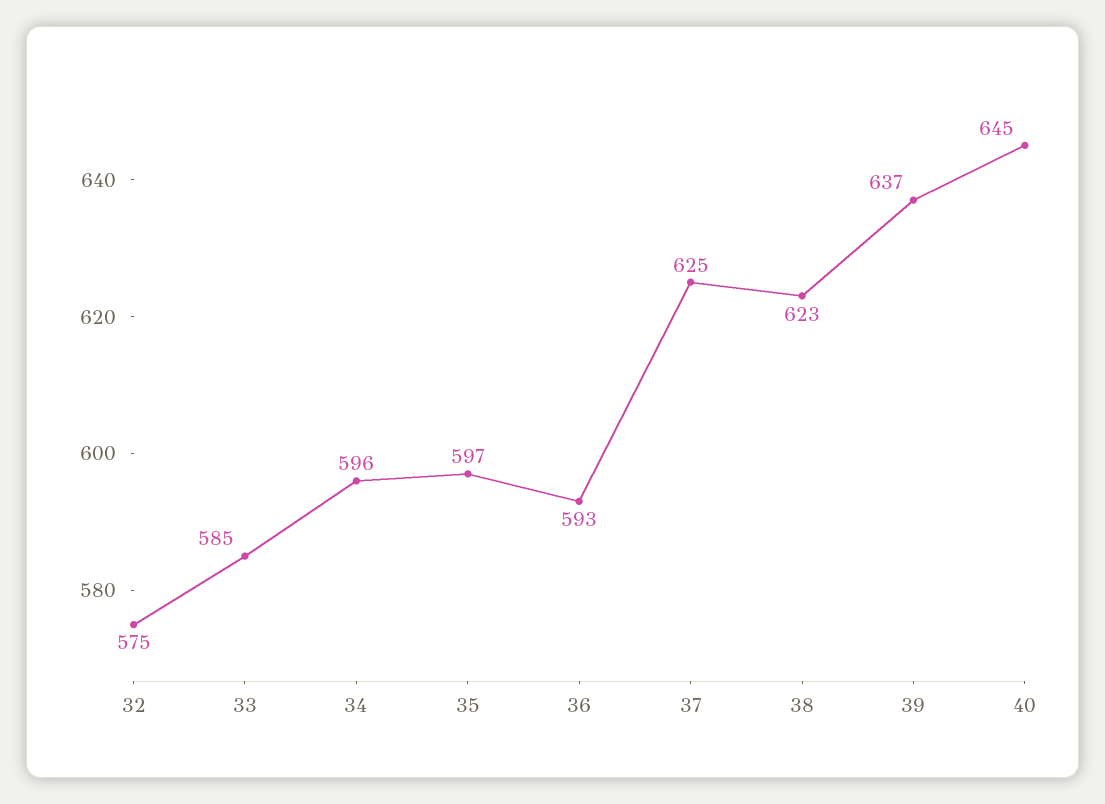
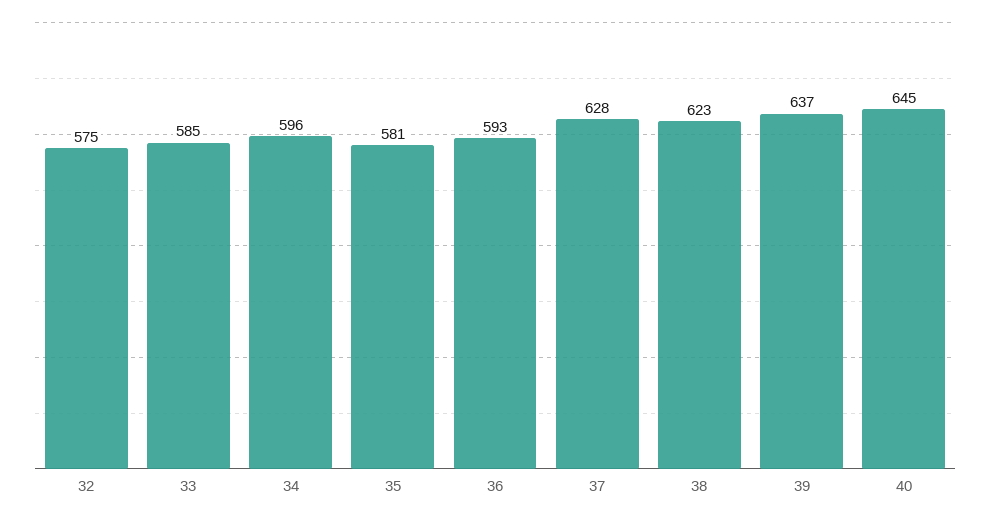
35: 597 -> 581
37: 625 -> 628

